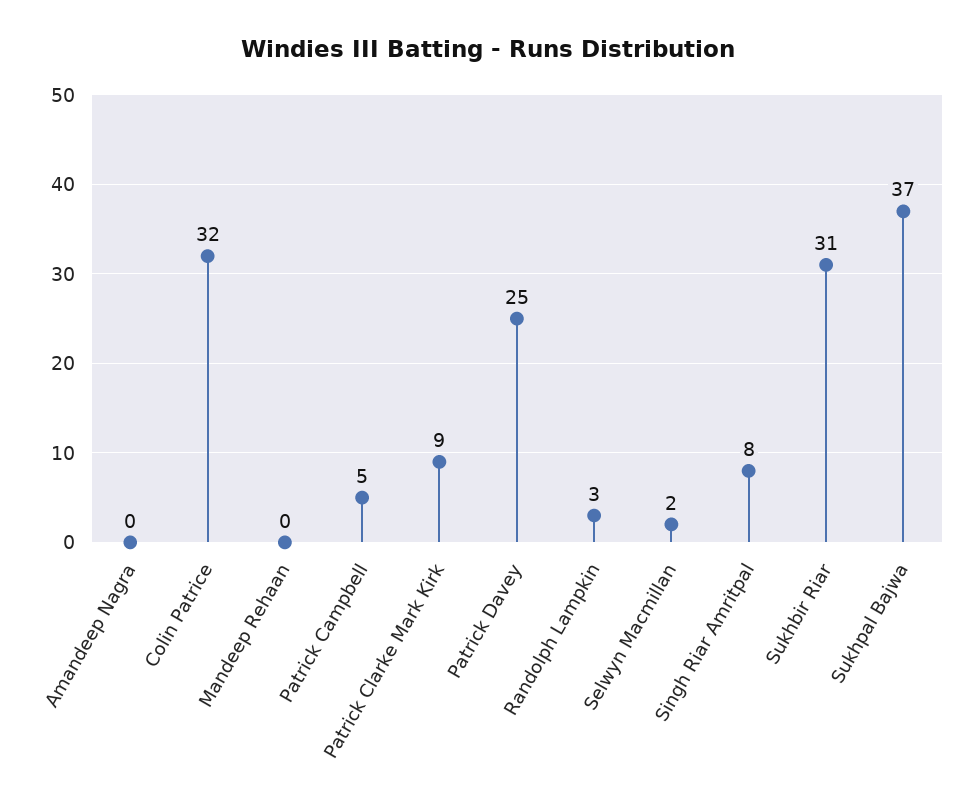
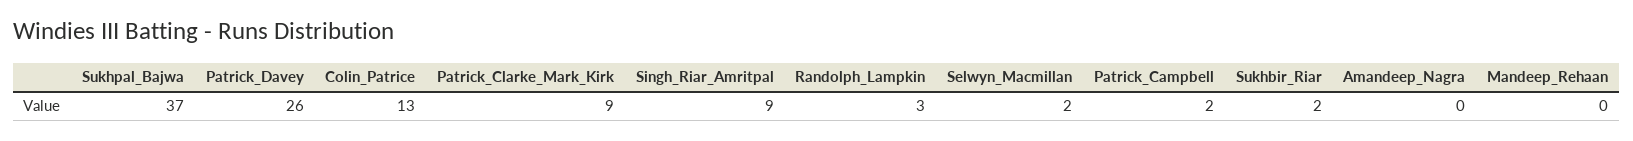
Colin Patrice: 32 -> 13
Patrick Campbell: 5 -> 2
Patrick Davey: 25 -> 26
Singh Riar Amritpal: 8 -> 9
Sukhbir Riar: 31 -> 2

